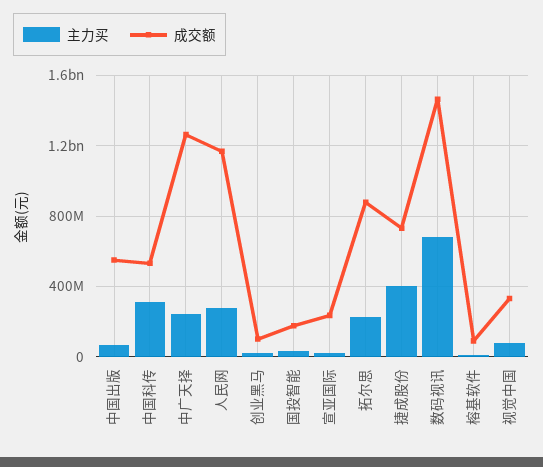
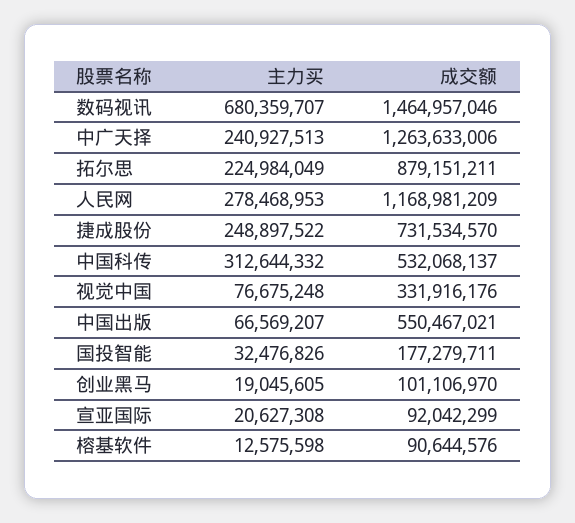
成交额, 宣亚国际: 250000000 -> 92042299
主力买, 捷成股份: 400000000 -> 248897522

